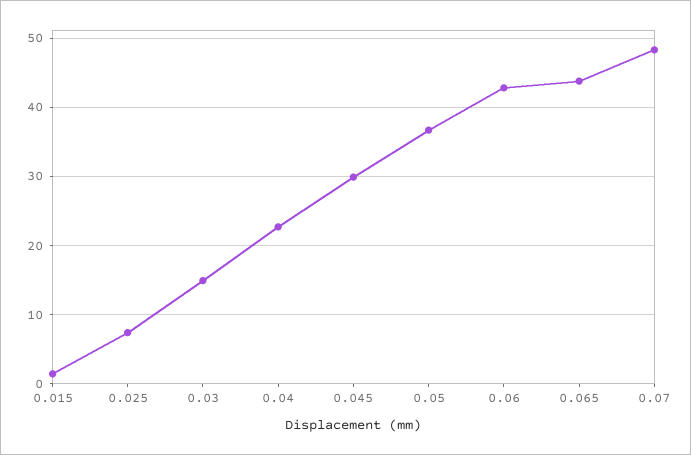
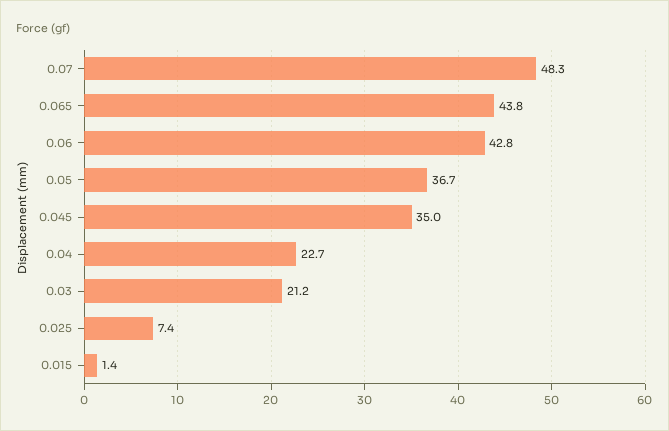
0.03: 15 -> 21.2
0.045: 30 -> 35

